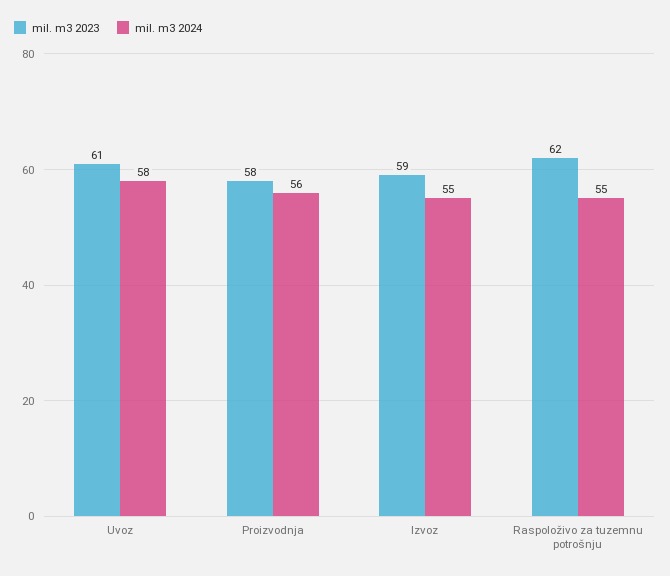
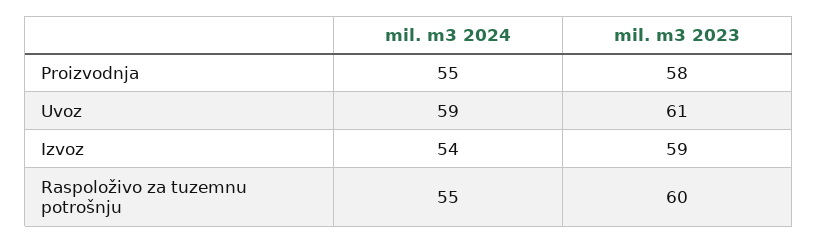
mil. m3 2024, Uvoz: 58 -> 59
mil. m3 2024, Proizvodnja: 56 -> 55
mil. m3 2024, Izvoz: 55 -> 54
mil. m3 2023, Raspoloživo za tuzemnu potrošnju: 62 -> 60

